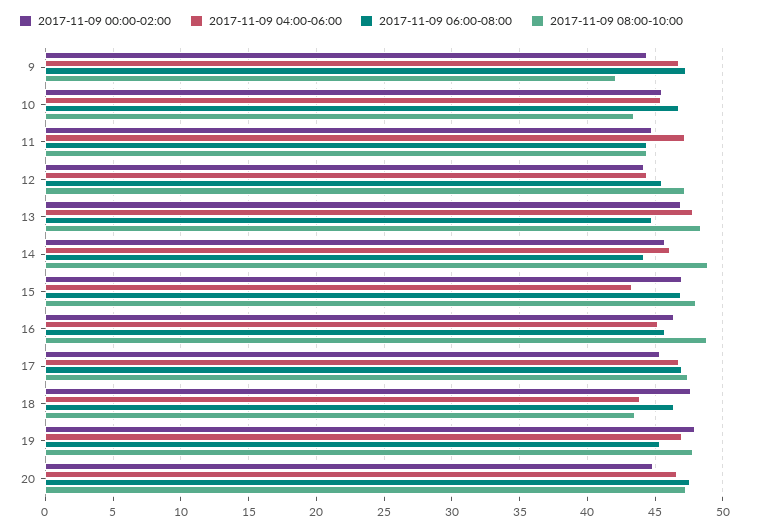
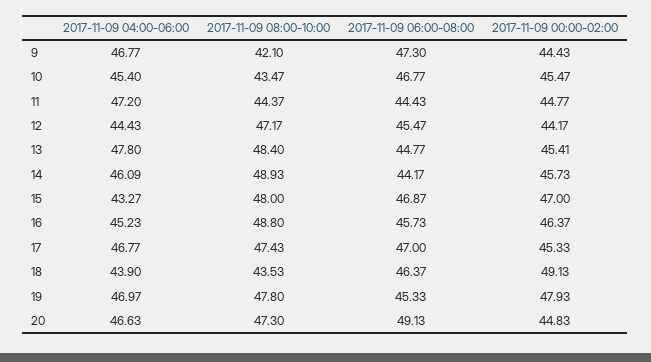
2017-11-09 00:00-02:00, 13: 47 -> 45.41
2017-11-09 00:00-02:00, 18: 47.5 -> 49.13
2017-11-09 06:00-08:00, 20: 47.5 -> 49.13

